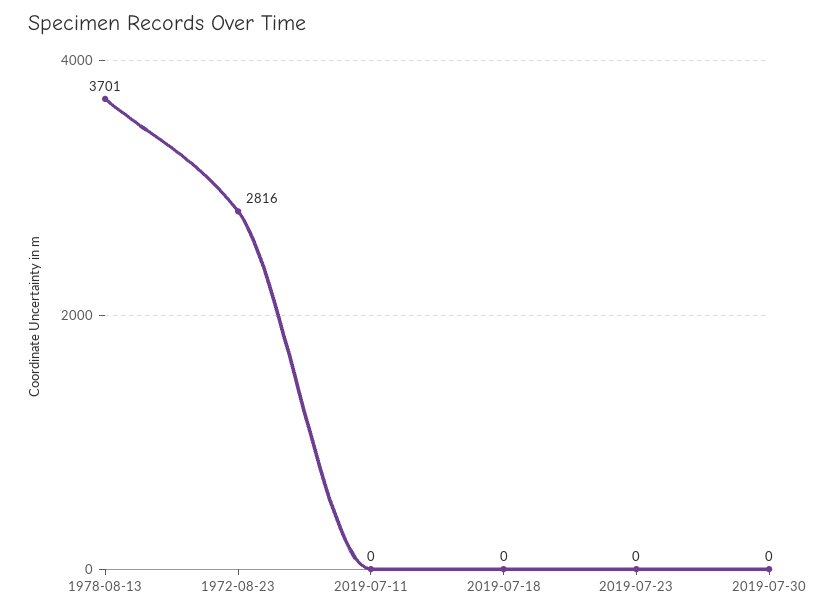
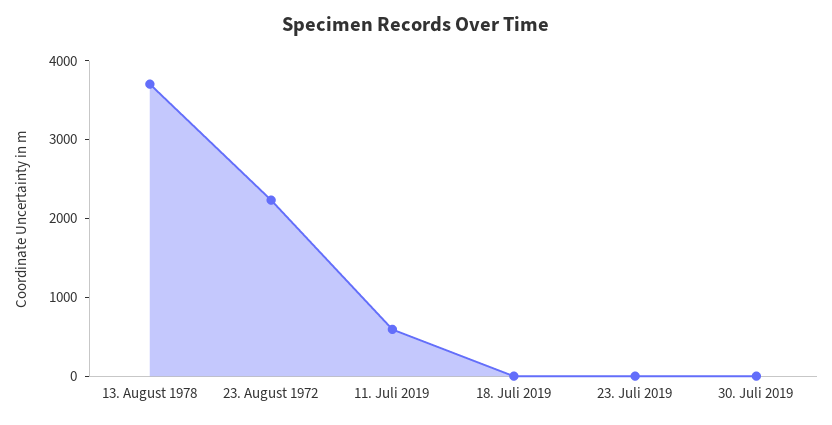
1972-08-23: 2816 -> 2200
2019-07-11: 0 -> 600

